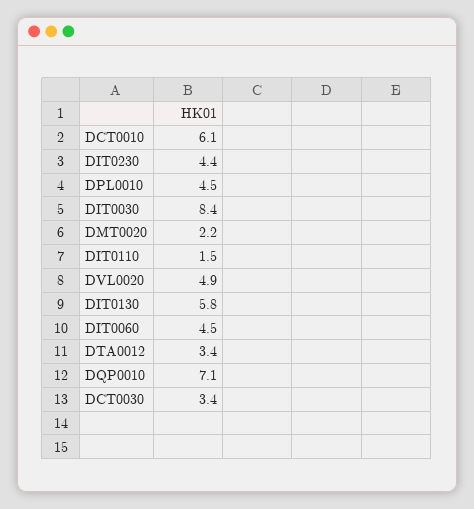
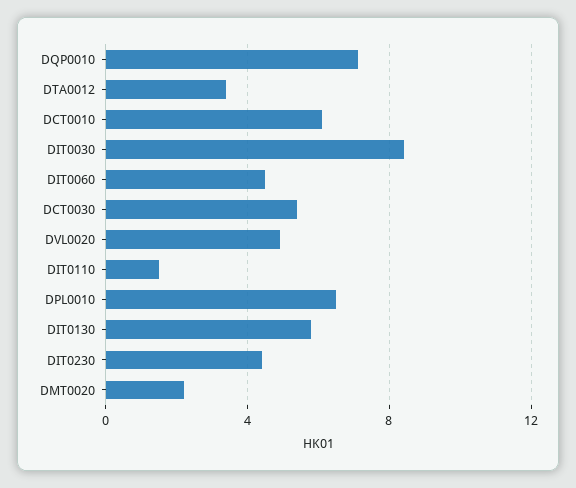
DPL0010: 4.5 -> 6.5
DCT0030: 3.4 -> 5.5

